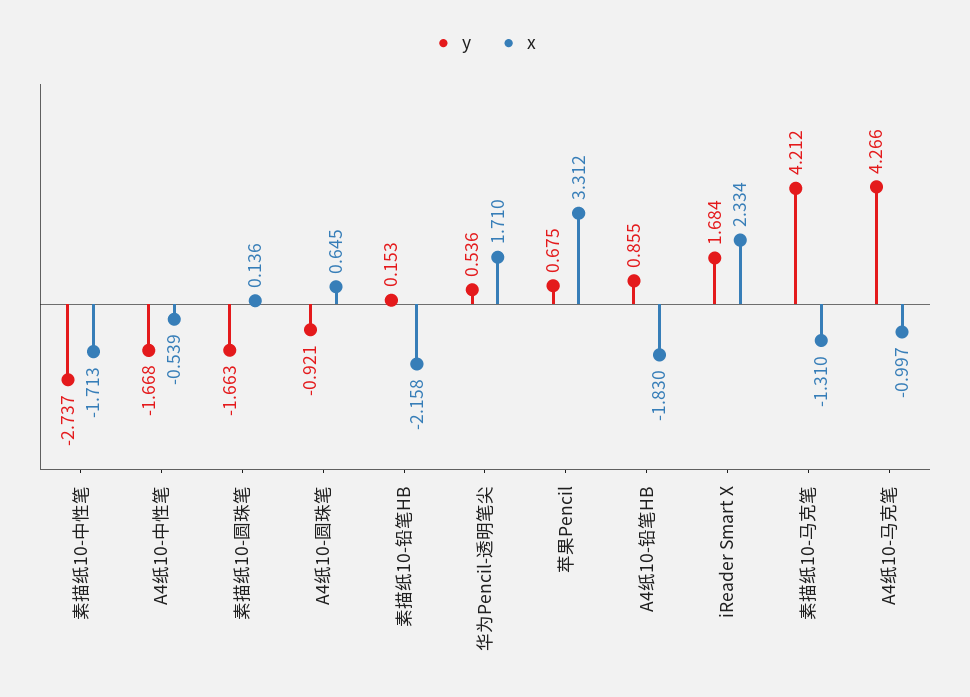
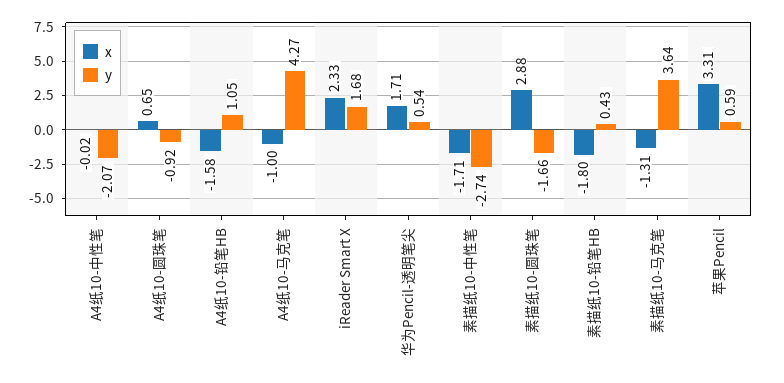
y, A4纸10-中性笔: -1.668 -> -2.07
x, A4纸10-中性笔: -0.539 -> -0.02
x, 素描纸10-圆珠笔: 0.136 -> 2.88
y, 素描纸10-铅笔HB: 0.153 -> 0.43
x, 素描纸10-铅笔HB: -2.158 -> -1.8
y, 苹果Pencil: 0.675 -> 0.59
y, A4纸10-铅笔HB: 0.855 -> 1.05
x, A4纸10-铅笔HB: -1.83 -> -1.58
y, 素描纸10-马克笔: 4.212 -> 3.64

